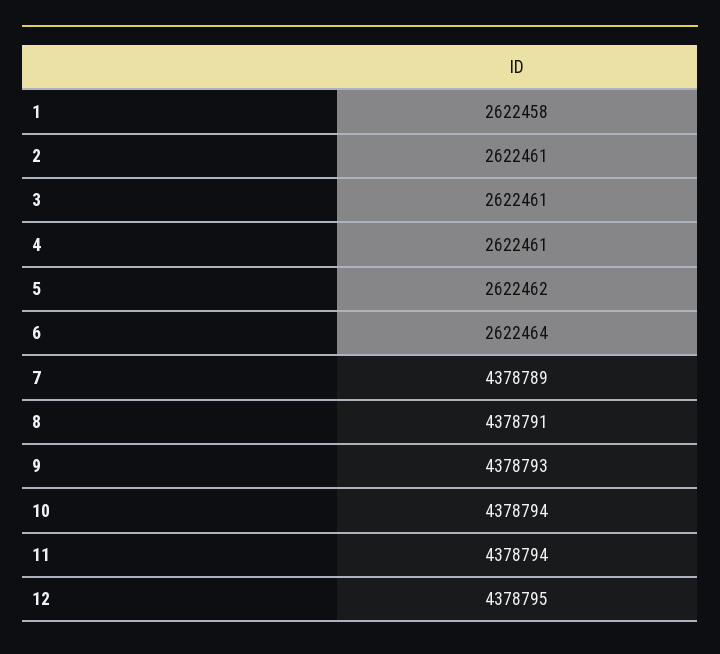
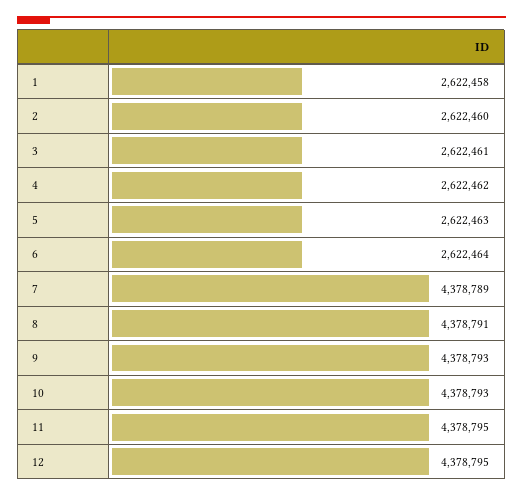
2: 2622461 -> 2622460
4: 2622461 -> 2622462
5: 2622462 -> 2622463
10: 4378794 -> 4378793
11: 4378794 -> 4378795

